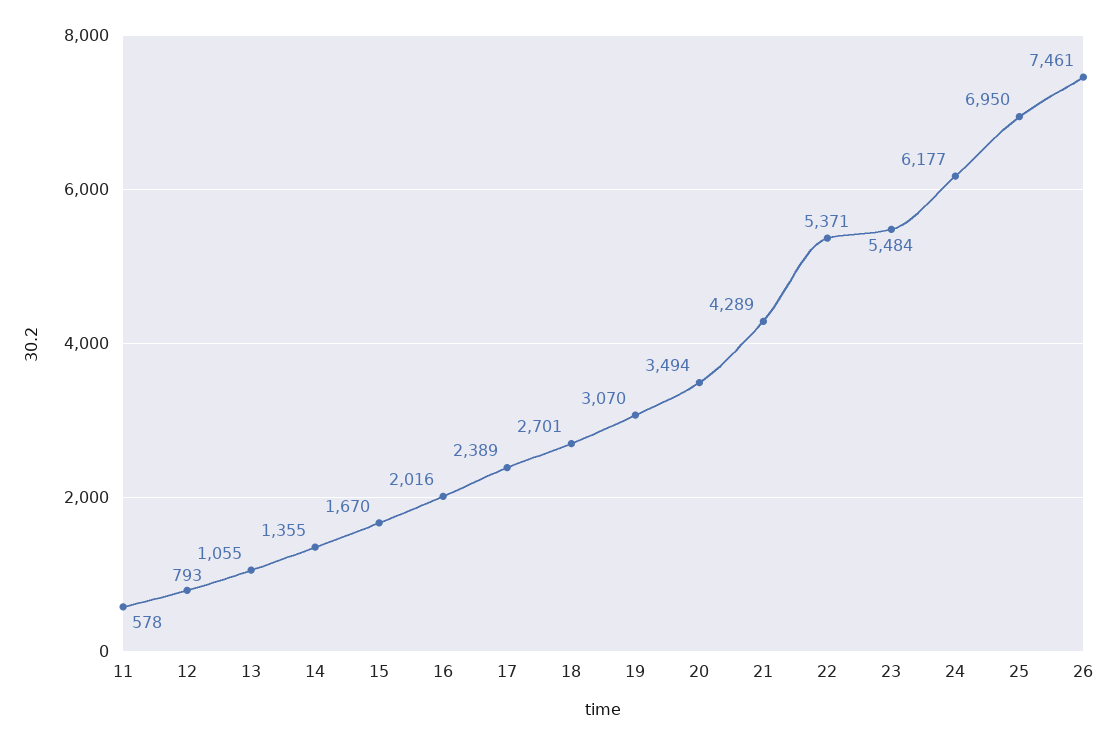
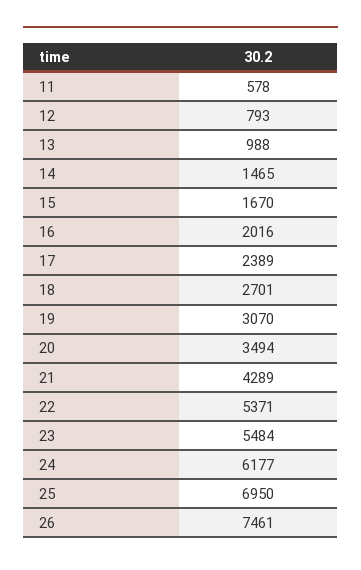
13: 1055 -> 988
14: 1355 -> 1465

